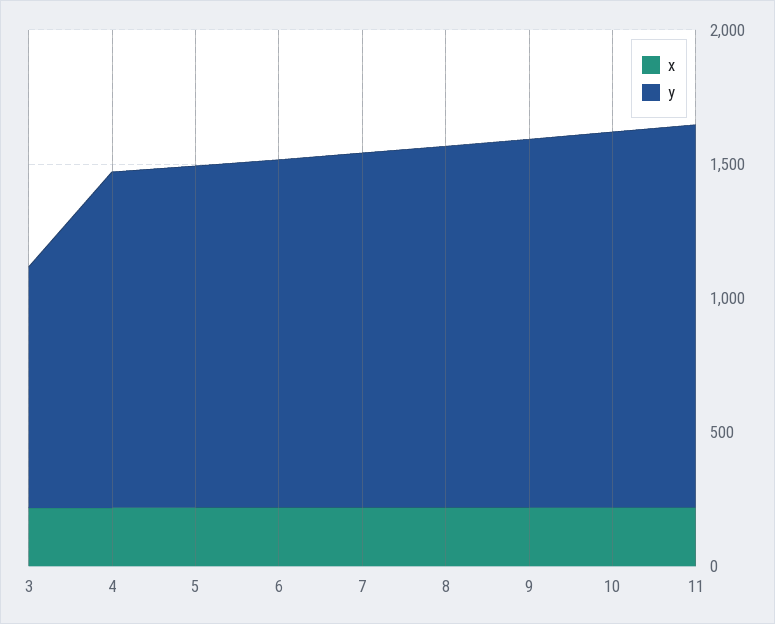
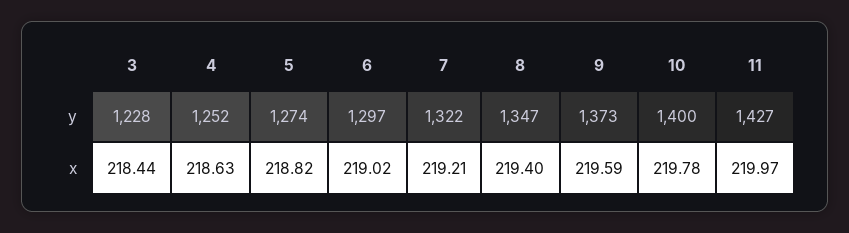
y, 3: 900 -> 1228

